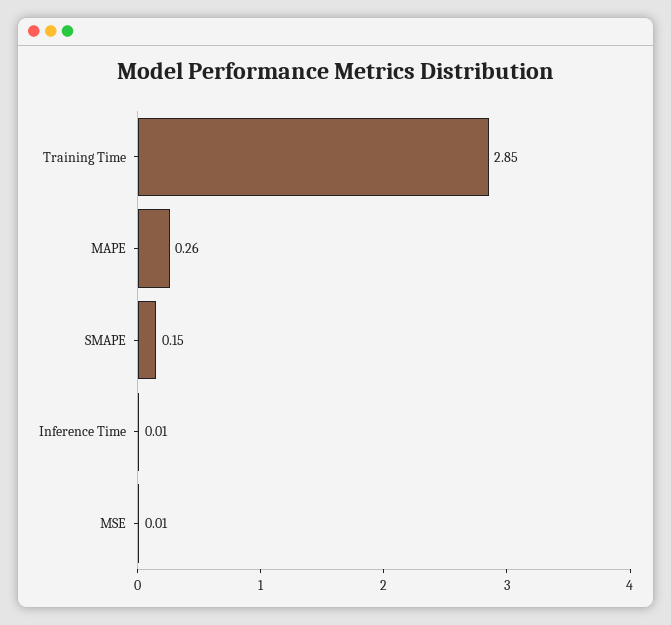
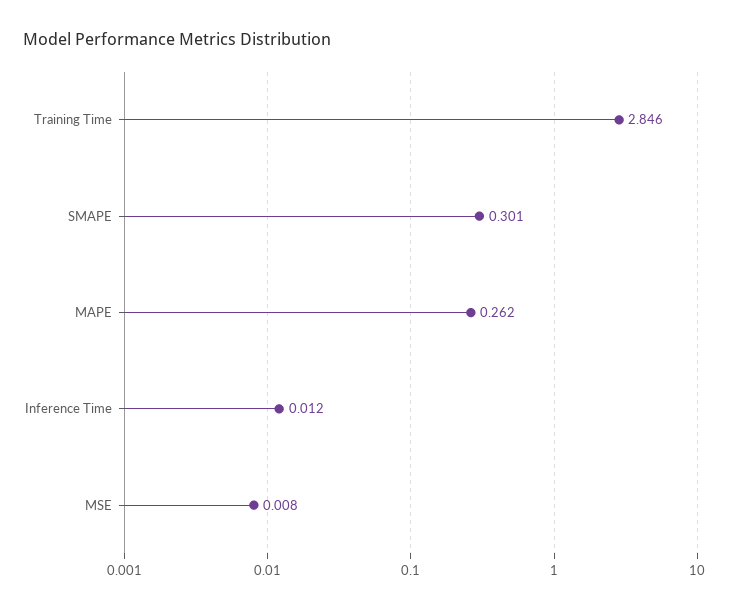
SMAPE: 0.15 -> 0.301

